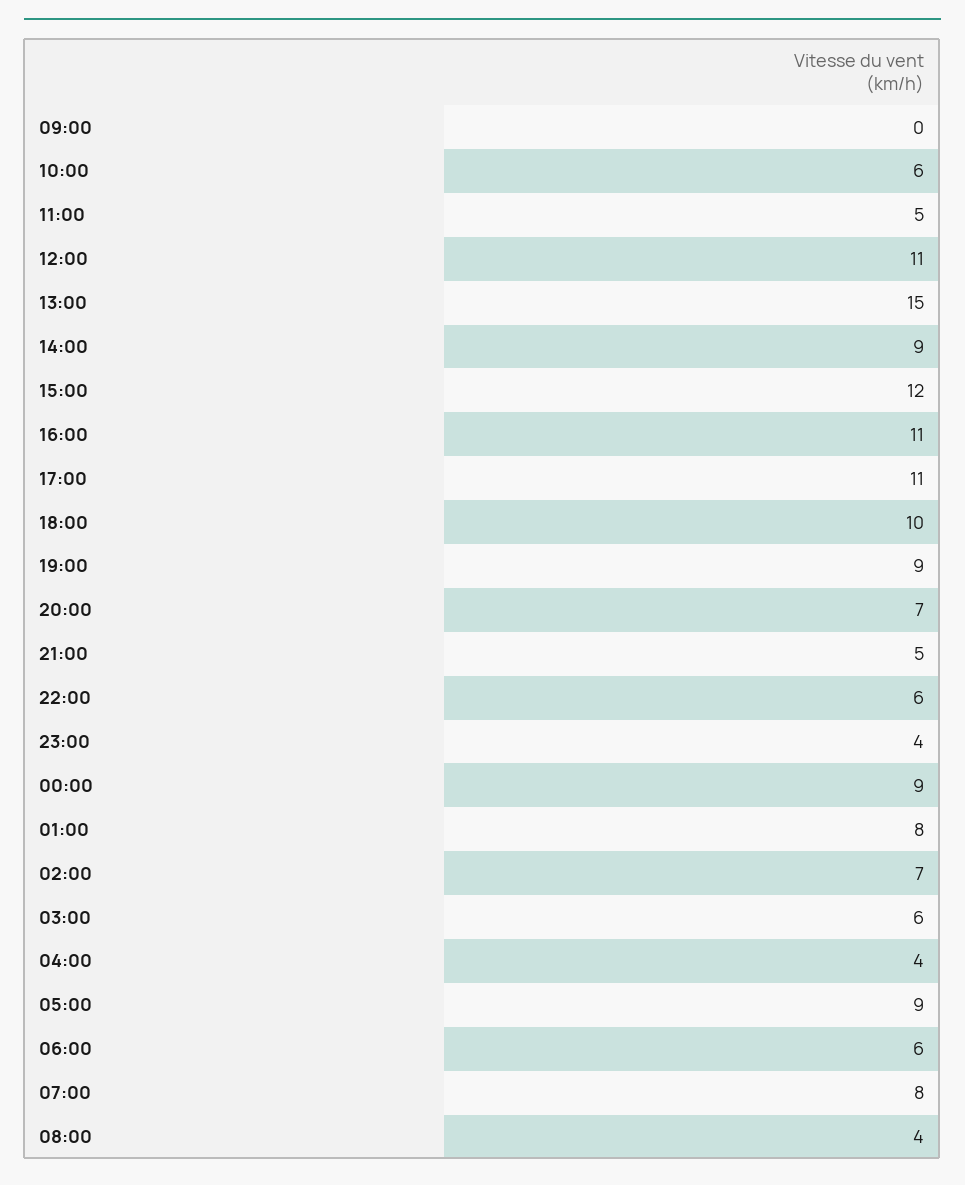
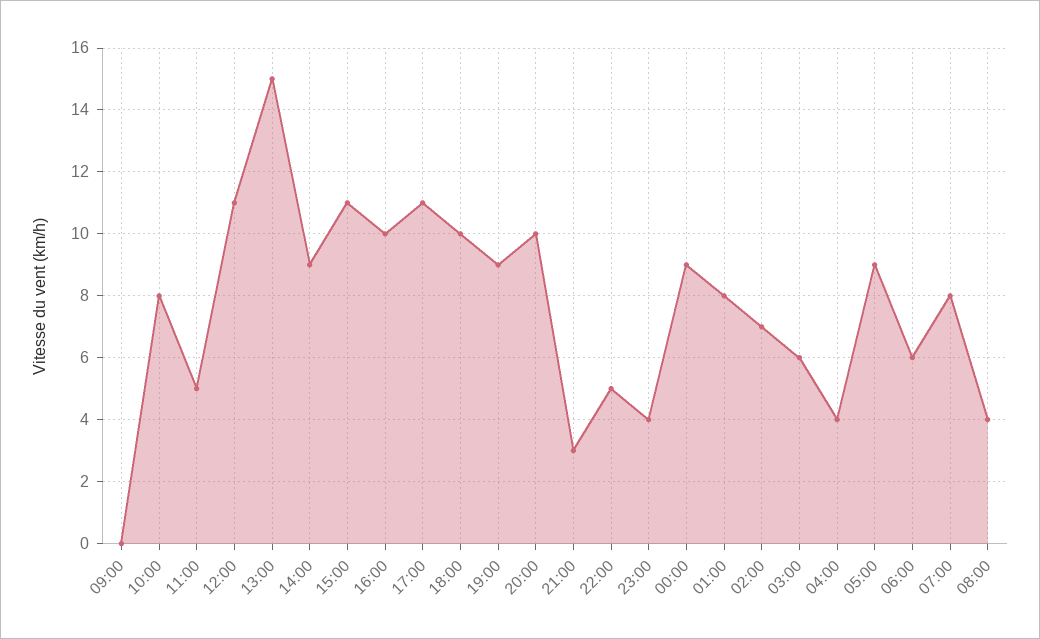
10:00: 6 -> 8
15:00: 12 -> 11
16:00: 11 -> 10
20:00: 7 -> 10
21:00: 5 -> 3
22:00: 6 -> 5

